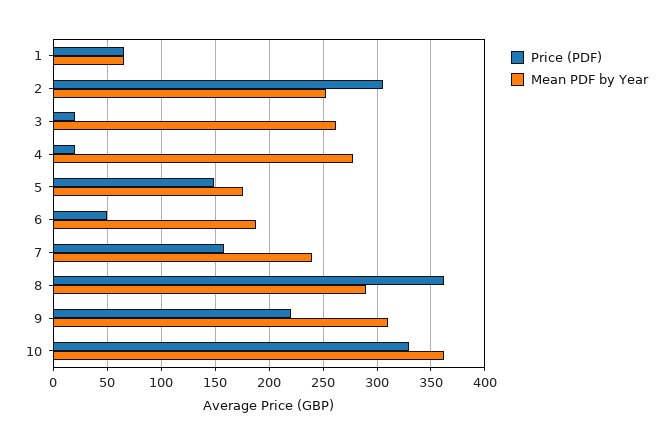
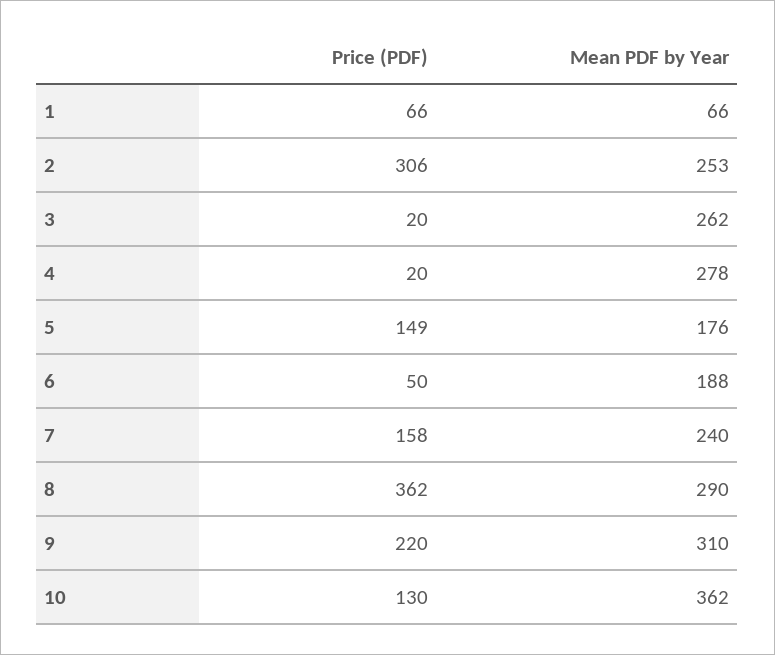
Price (PDF), 10: 330 -> 130

